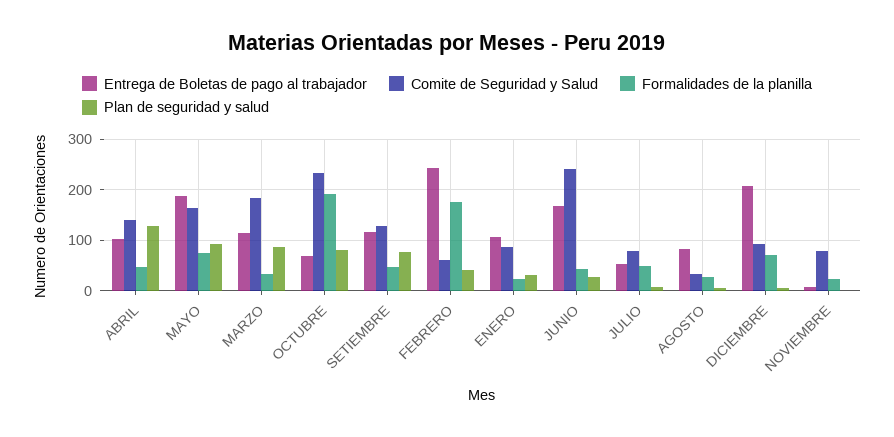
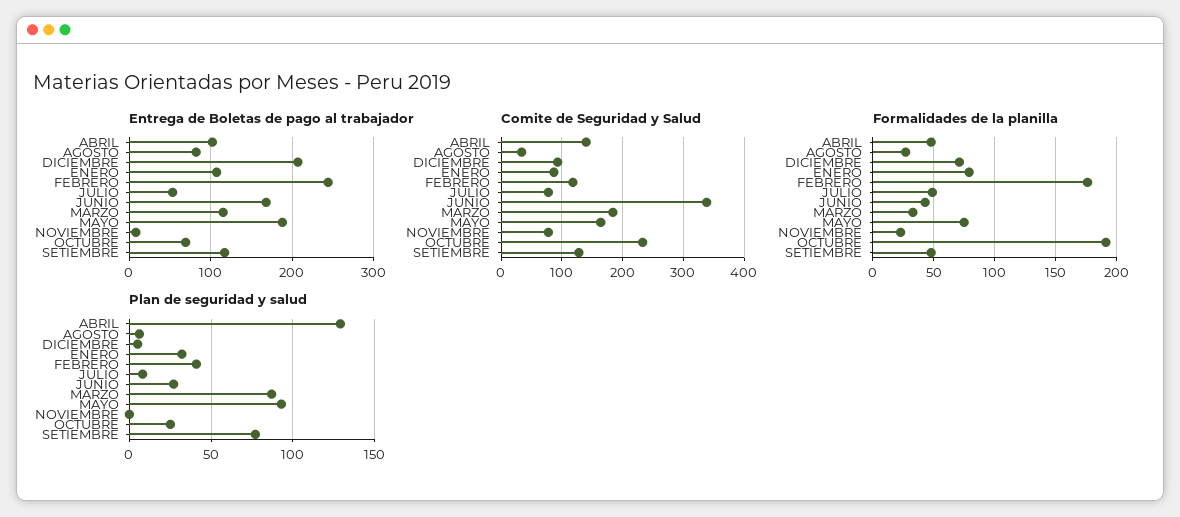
Plan de seguridad y salud, OCTUBRE: 80 -> 25
Comite de Seguridad y Salud, FEBRERO: 60 -> 120
Formalidades de la planilla, ENERO: 20 -> 80
Comite de Seguridad y Salud, JUNIO: 240 -> 340

